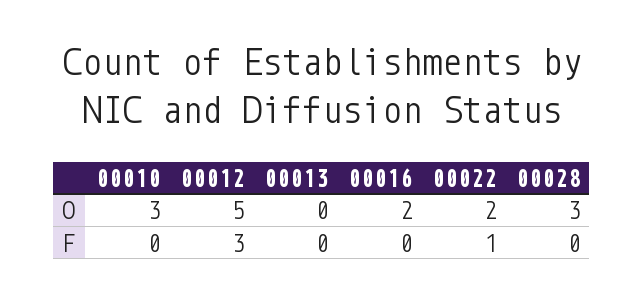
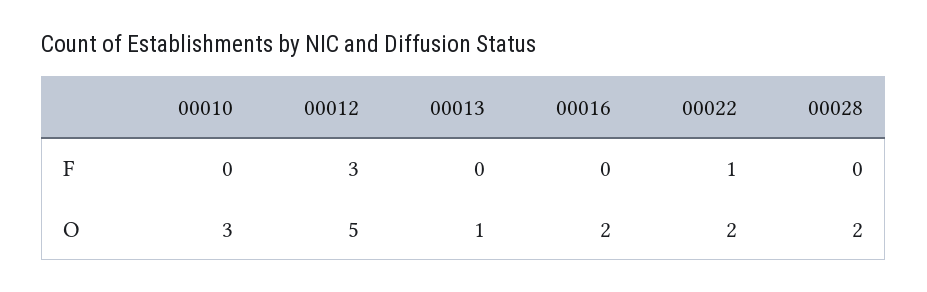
00013, O: 0 -> 1
00028, O: 3 -> 2

